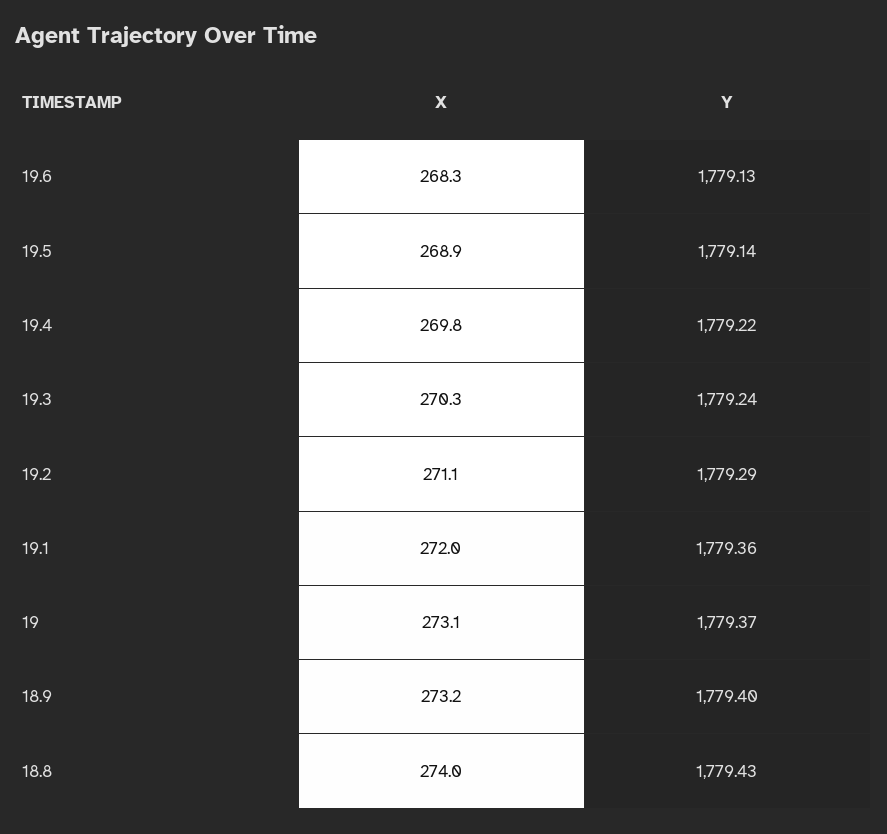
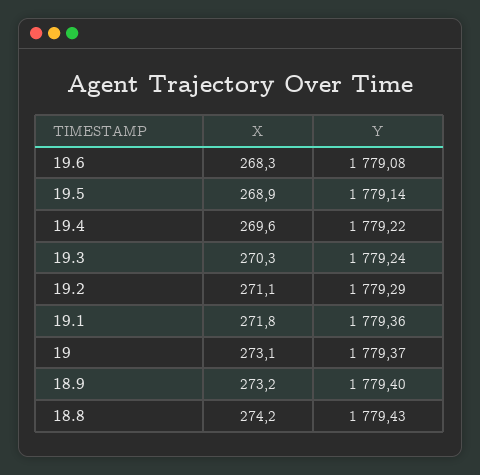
Y, 19.6: 1779.13 -> 1779.08
X, 19.4: 269.8 -> 269.6
X, 19.1: 272 -> 271.8
X, 18.8: 274 -> 274.2

